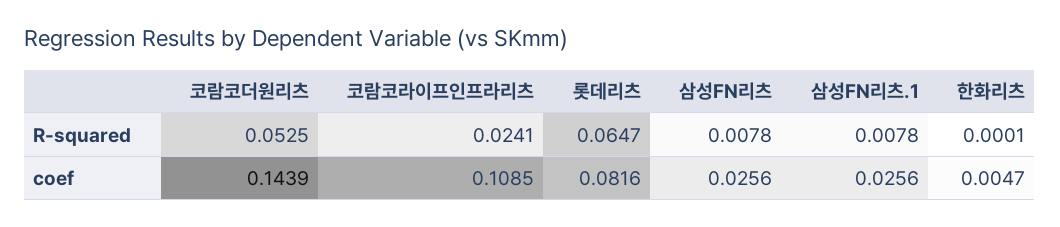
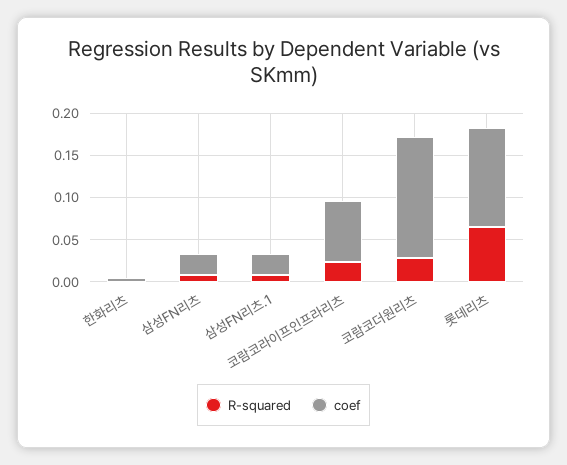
R-squared, 코람코더원리츠: 0.0525 -> 0.03
coef, 코람코라이프인프라리츠: 0.1085 -> 0.07
coef, 롯데리츠: 0.0816 -> 0.12

